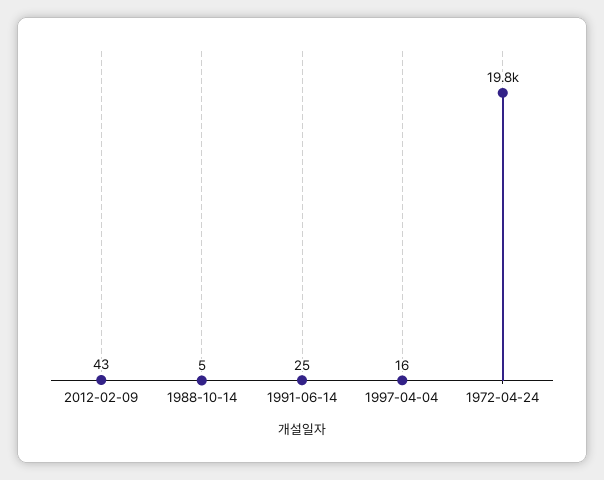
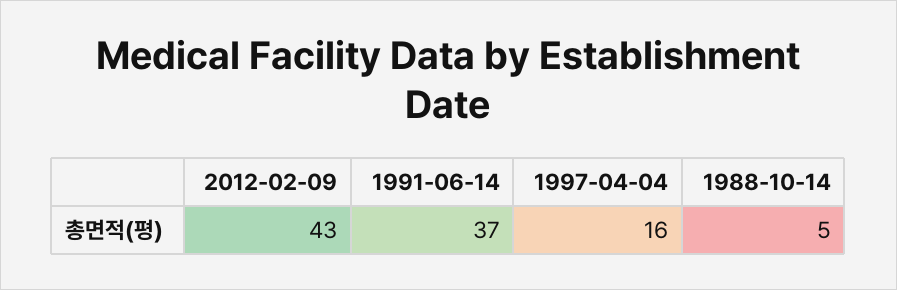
1991-06-14: 25 -> 37
1972-04-24: 19800 -> none

